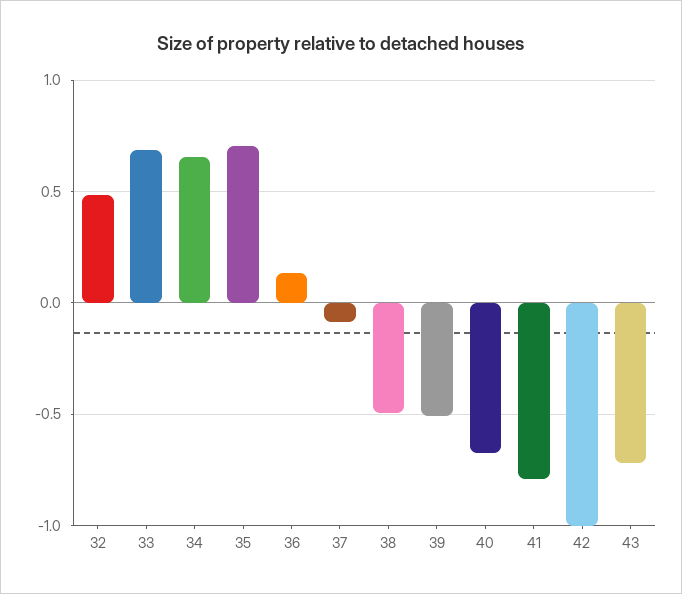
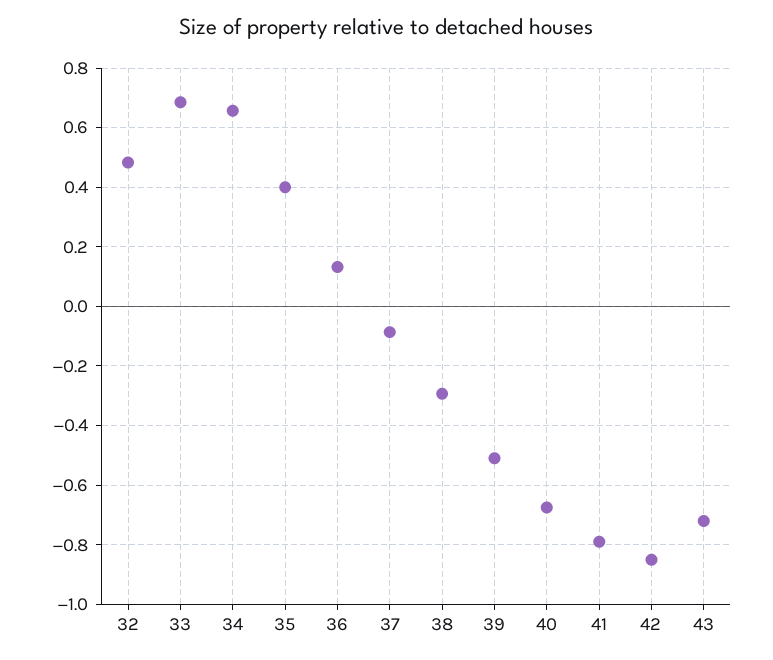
35: 0.7 -> 0.4
38: -0.5 -> -0.3
42: -1 -> -0.85

